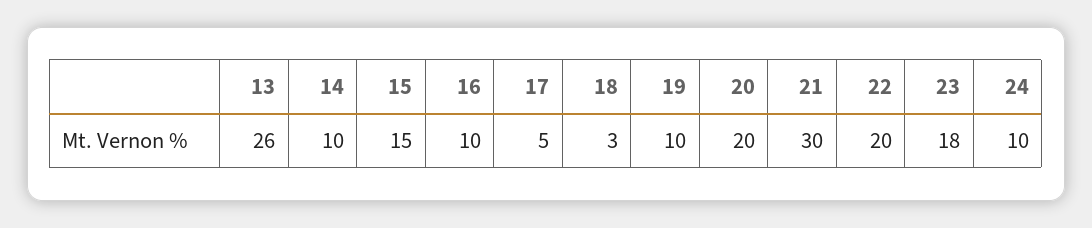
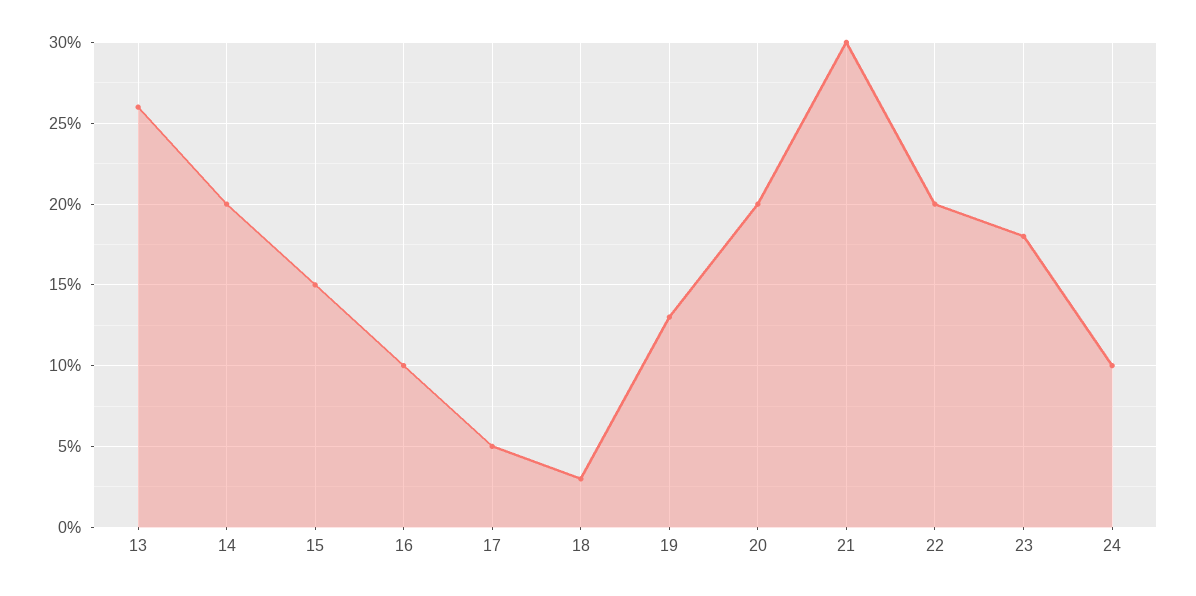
14: 10 -> 20
19: 10 -> 13

